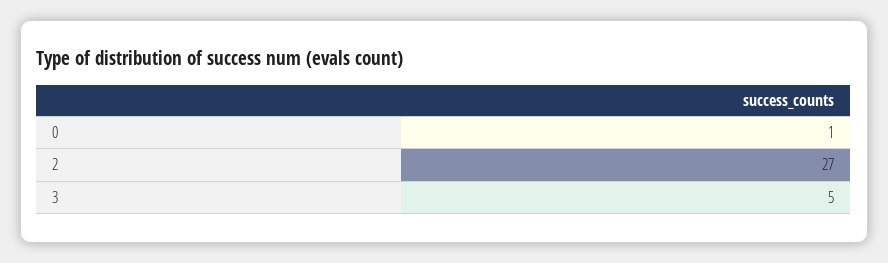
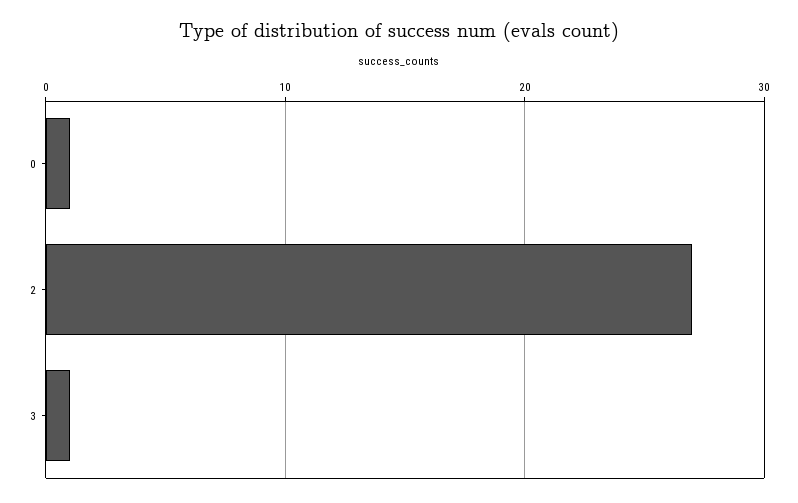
3: 5 -> 1

